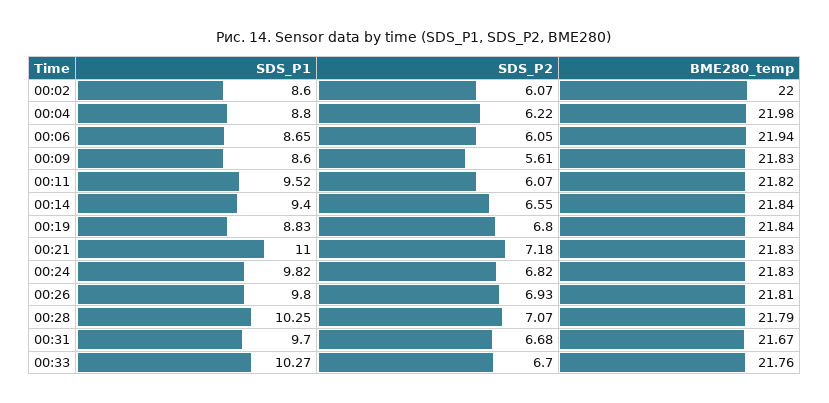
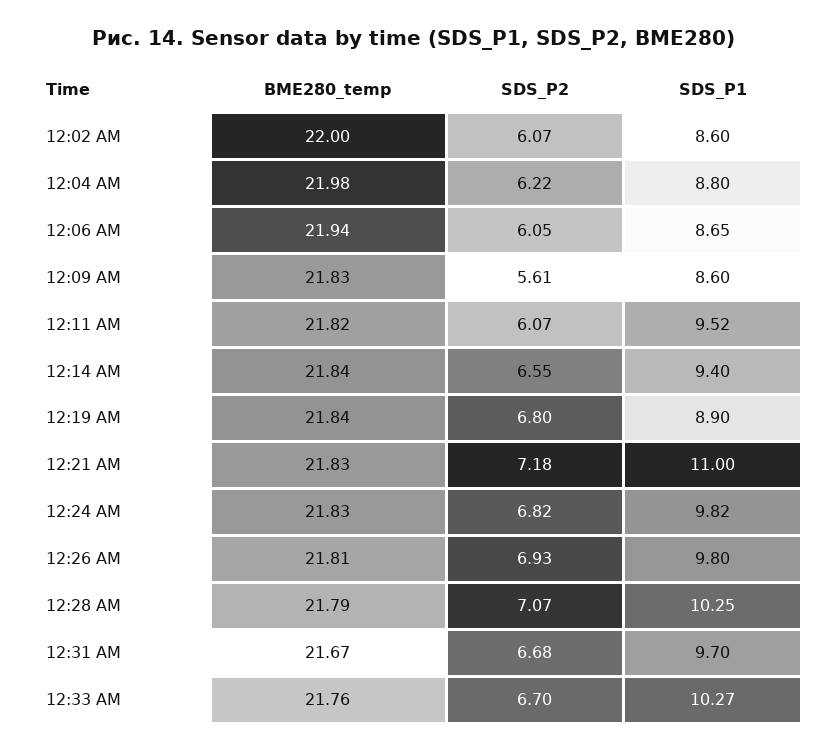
SDS_P1, 00:19: 8.83 -> 8.9

